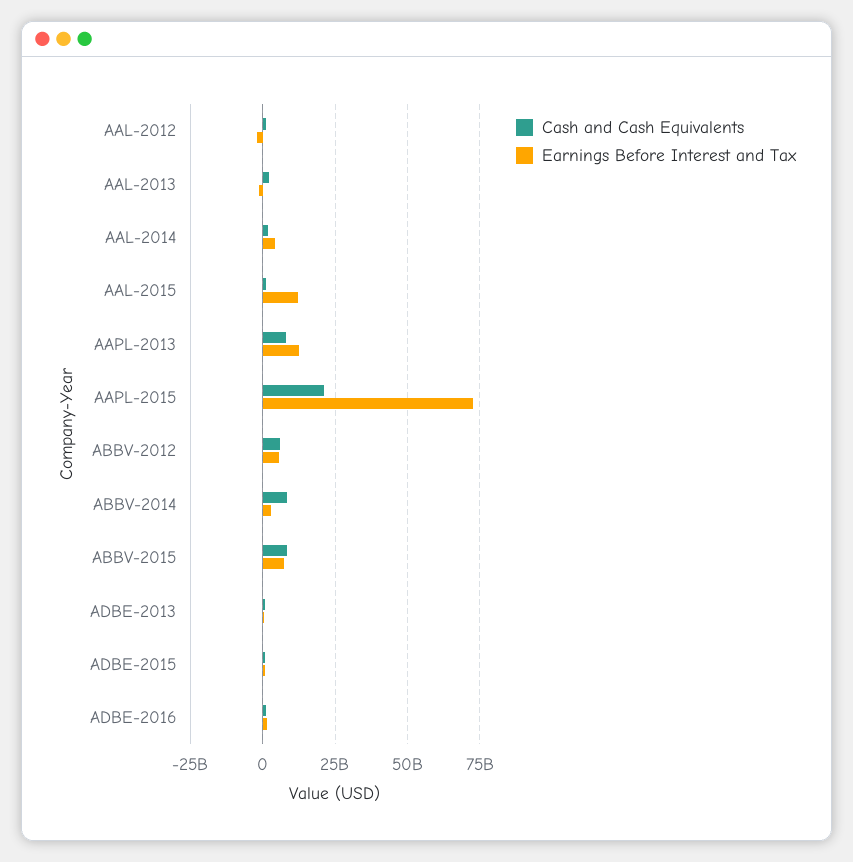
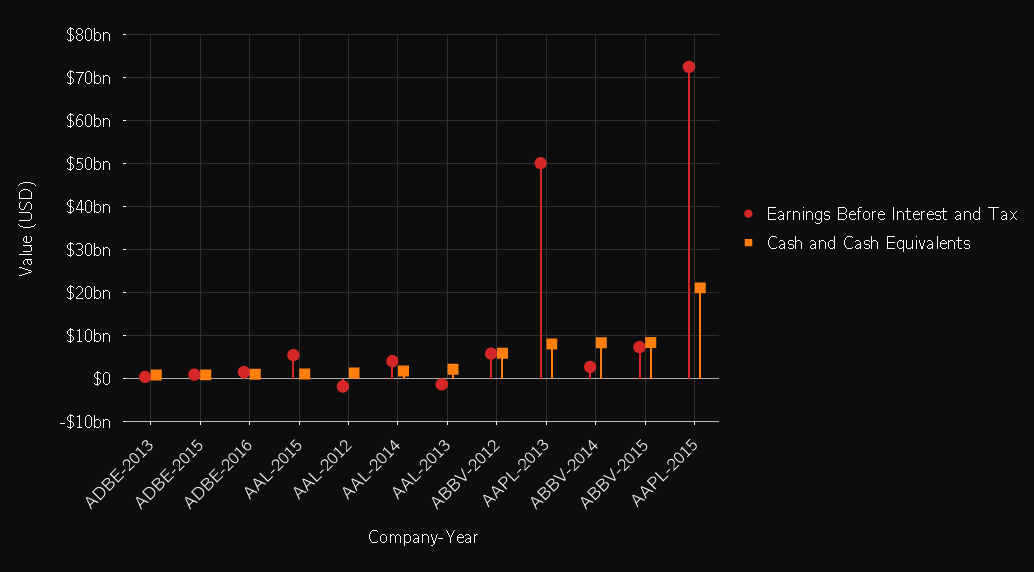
Earnings Before Interest and Tax, AAL-2015: 12500000000 -> 6000000000
Earnings Before Interest and Tax, AAPL-2013: 12500000000 -> 50000000000

